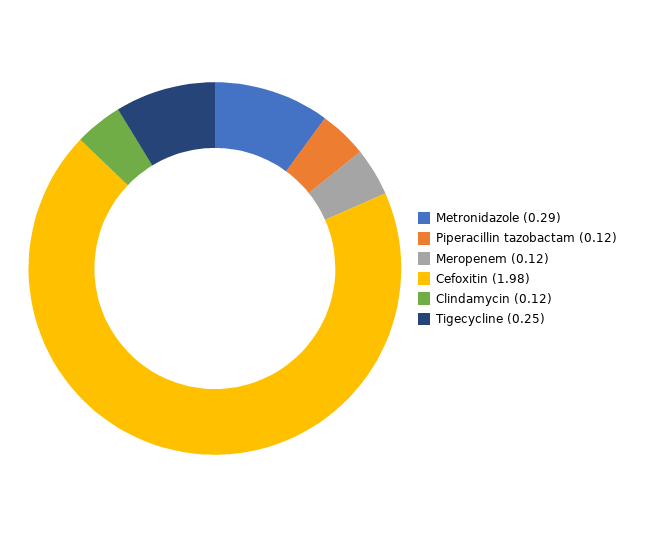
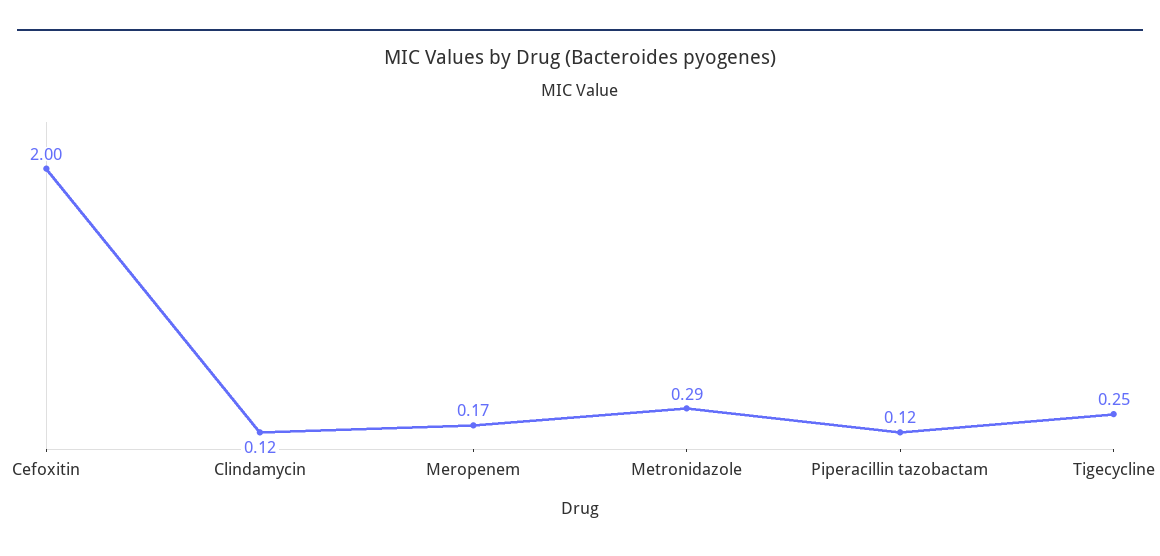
Meropenem: 0.12 -> 0.17
Cefoxitin: 1.98 -> 2

